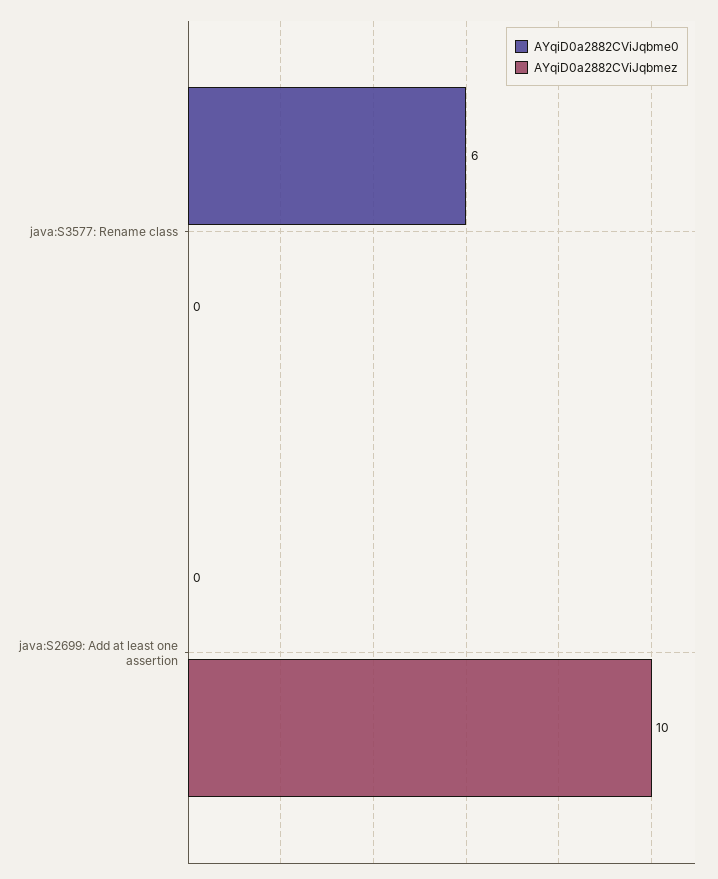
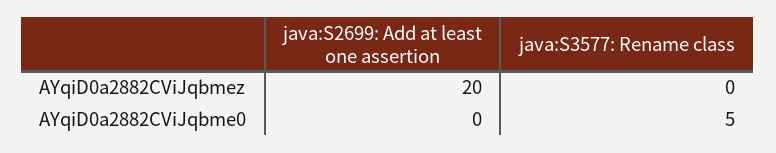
AYqiD0a2882CViJqbme0, java:S3577: Rename class: 6 -> 5
AYqiD0a2882CViJqbmez, java:S2699: Add at least one assertion: 10 -> 20

